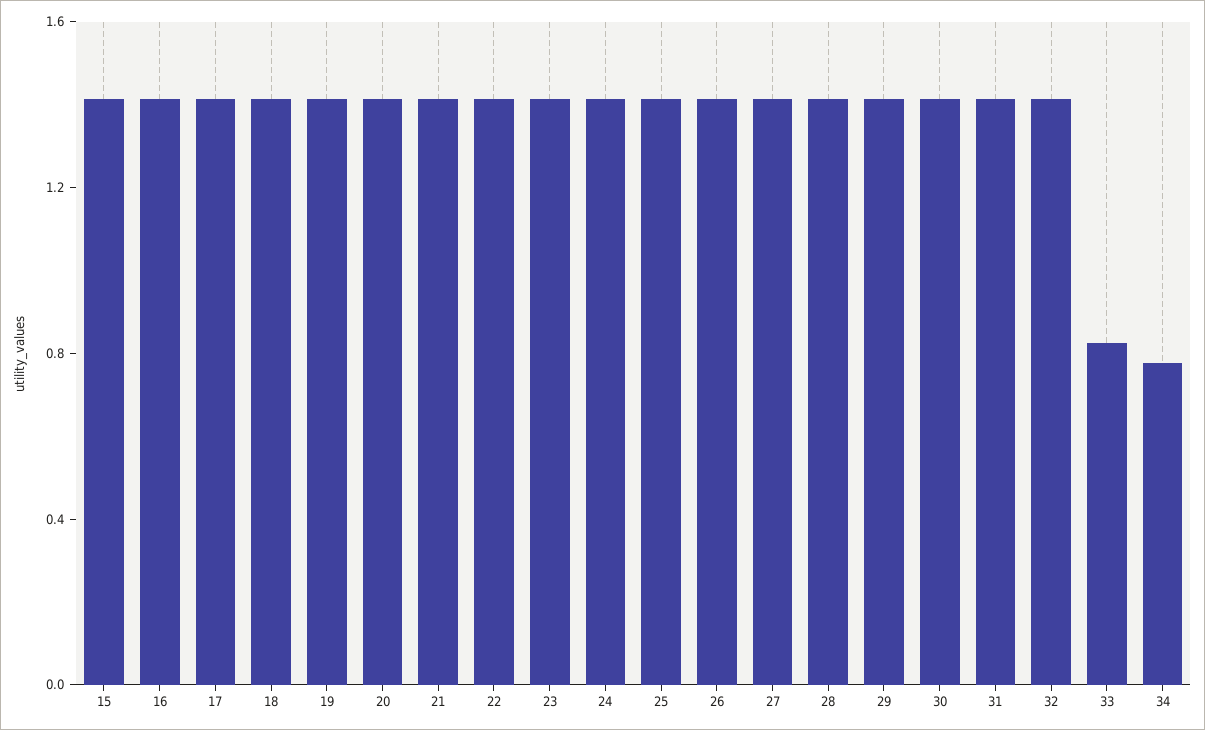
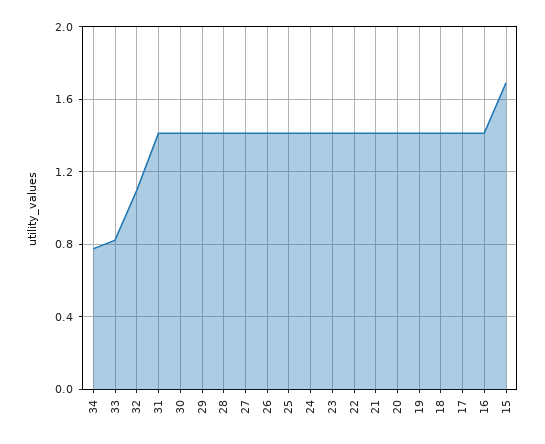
15: 1.4 -> 1.7
32: 1.4 -> 1.1

